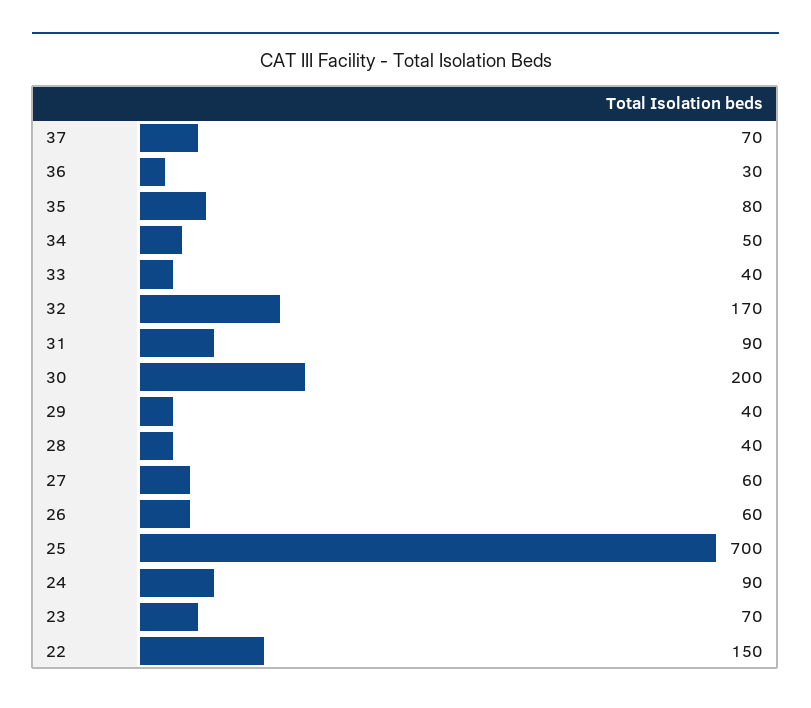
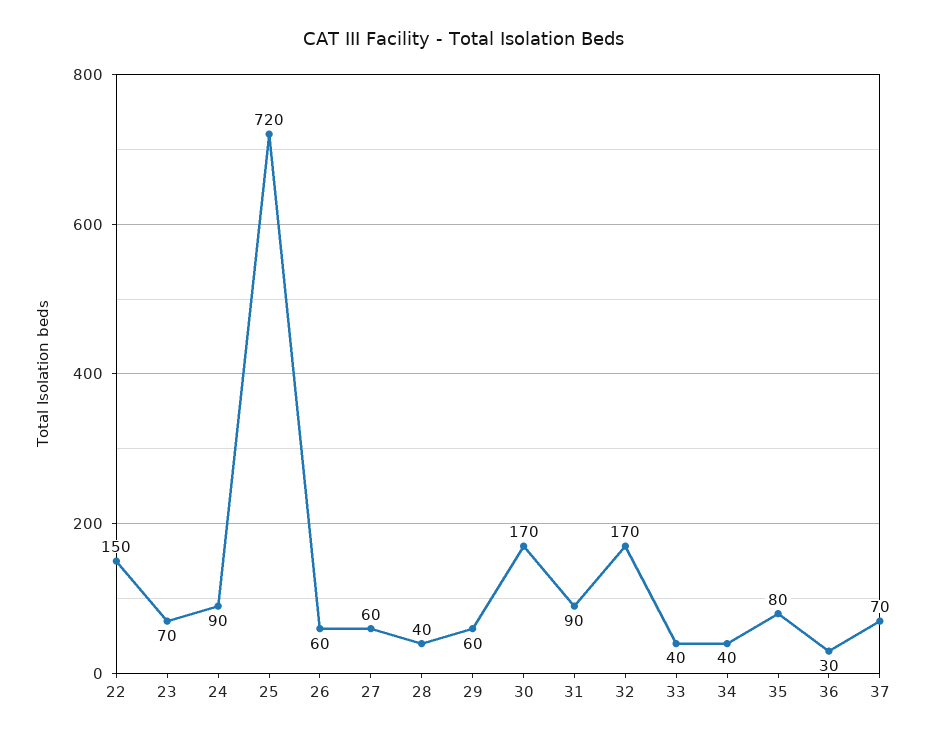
34: 50 -> 40
30: 200 -> 170
29: 40 -> 60
25: 700 -> 720

